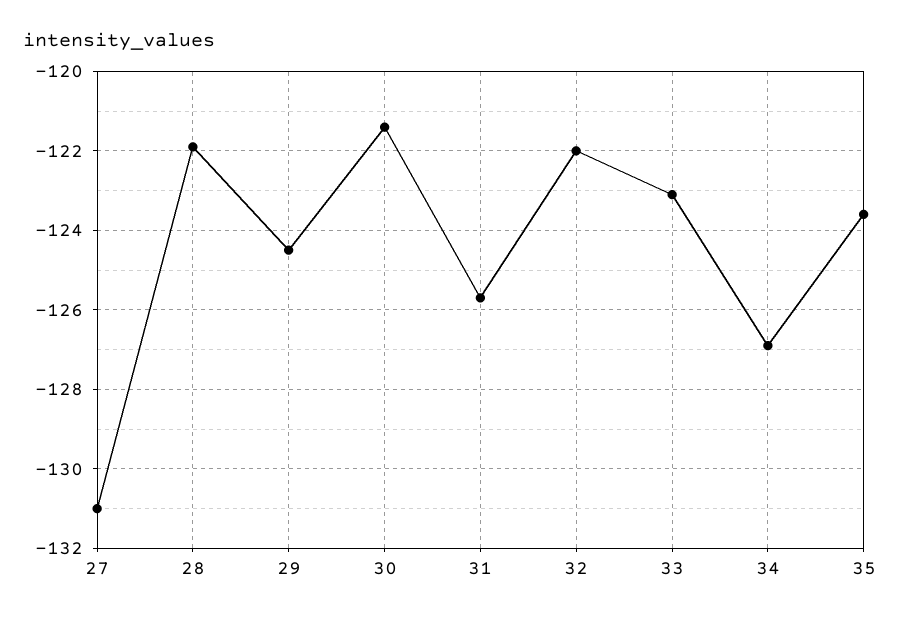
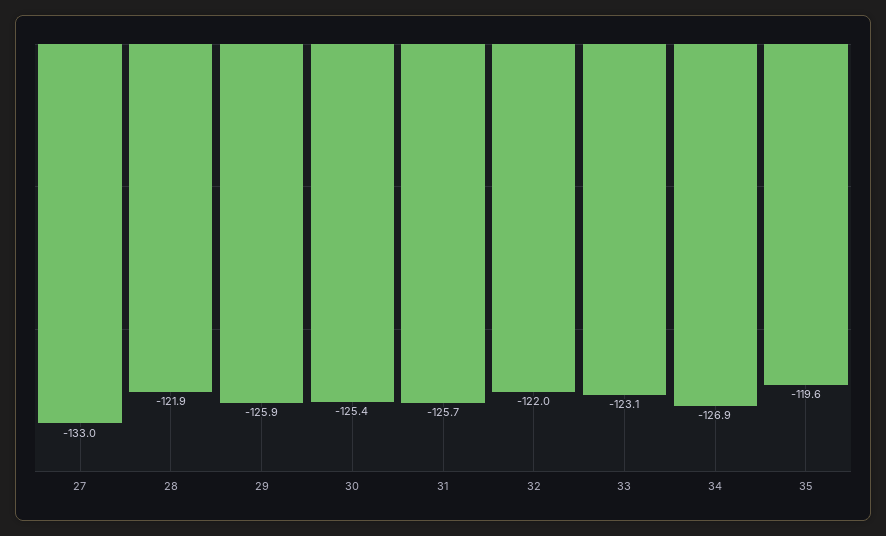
27: -131 -> -133
29: -124.5 -> -125.9
30: -121.5 -> -125.4
35: -123.5 -> -119.6

